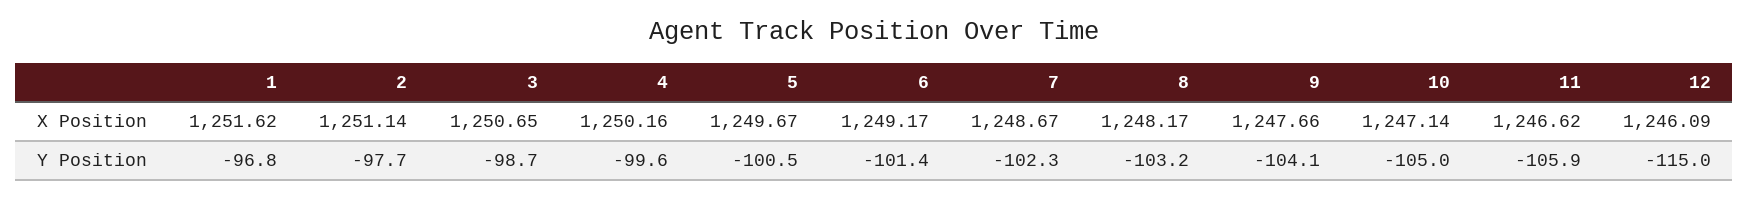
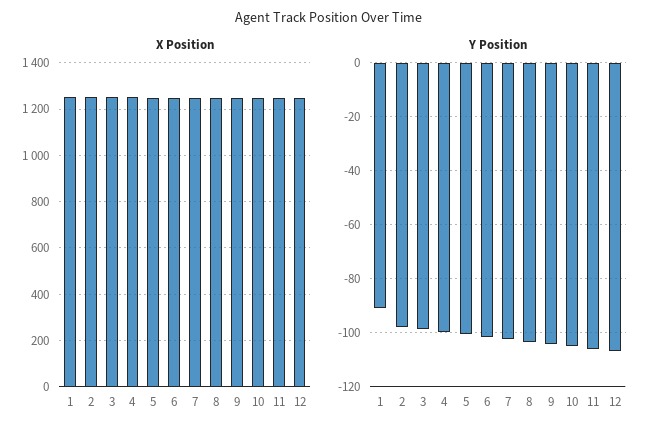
Y Position, 1: -96.8 -> -90
Y Position, 12: -115 -> -107.5

